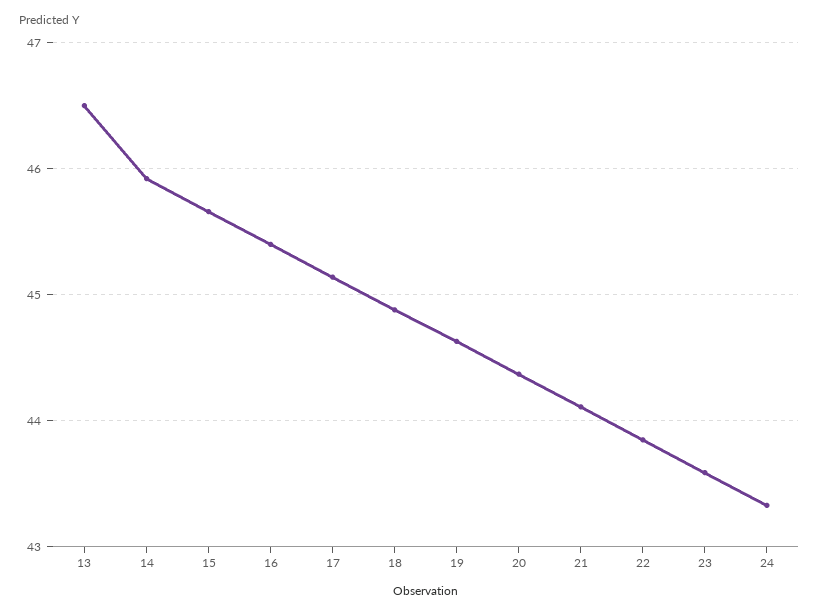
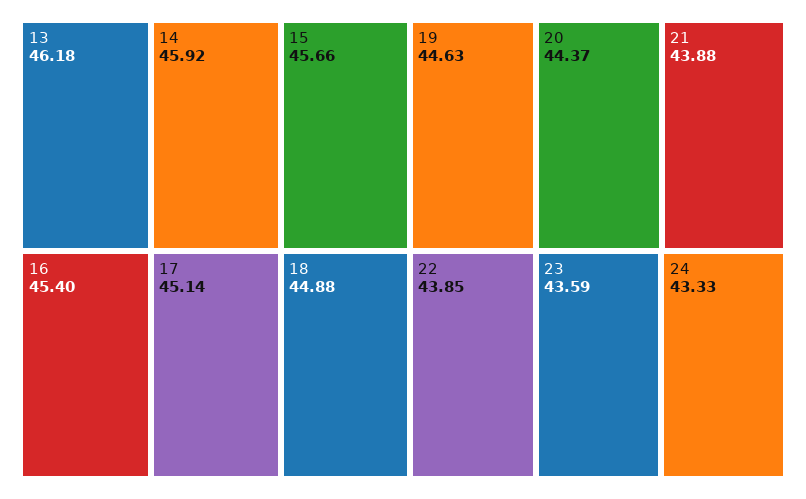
13: 46.5 -> 46.18
21: 44.1 -> 43.88

